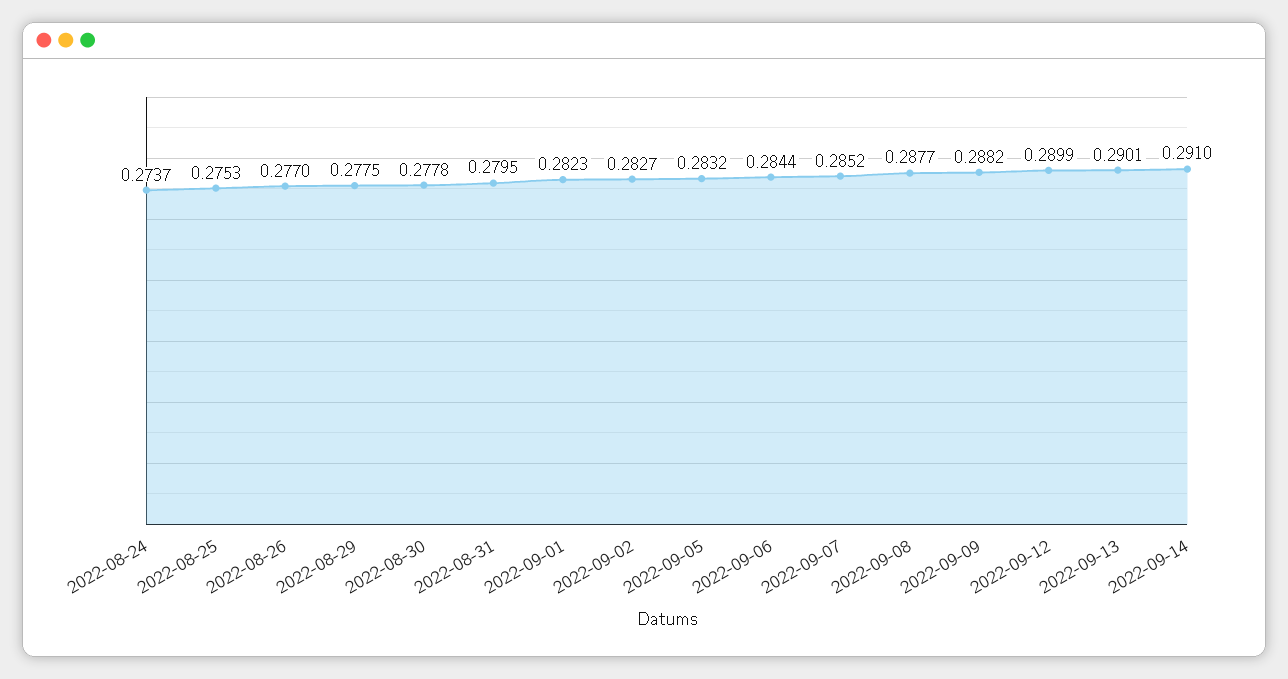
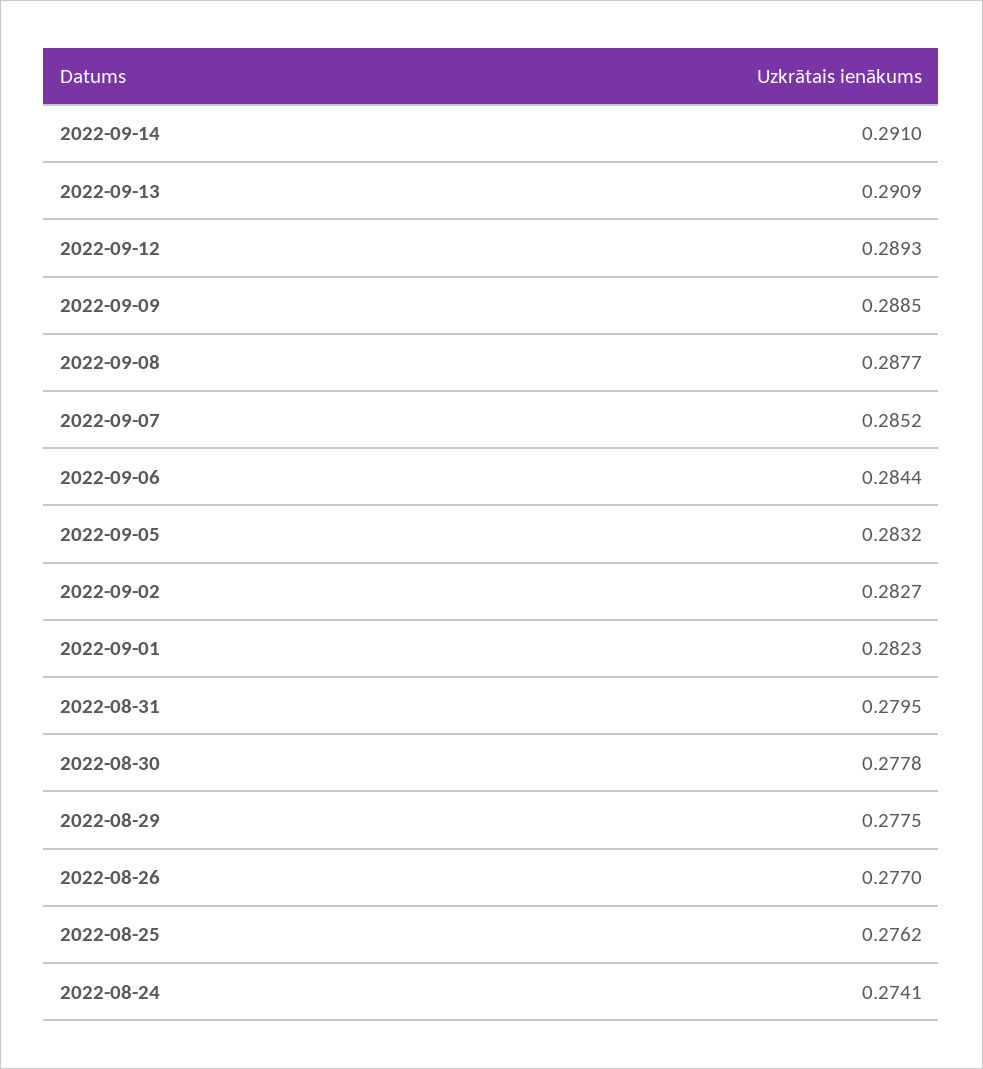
2022-08-24: 0.2737 -> 0.2741
2022-08-25: 0.2753 -> 0.2762
2022-09-09: 0.2882 -> 0.2885
2022-09-12: 0.2899 -> 0.2893
2022-09-13: 0.2901 -> 0.2909

